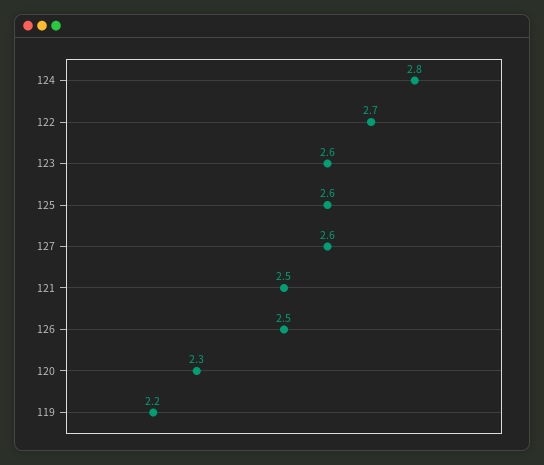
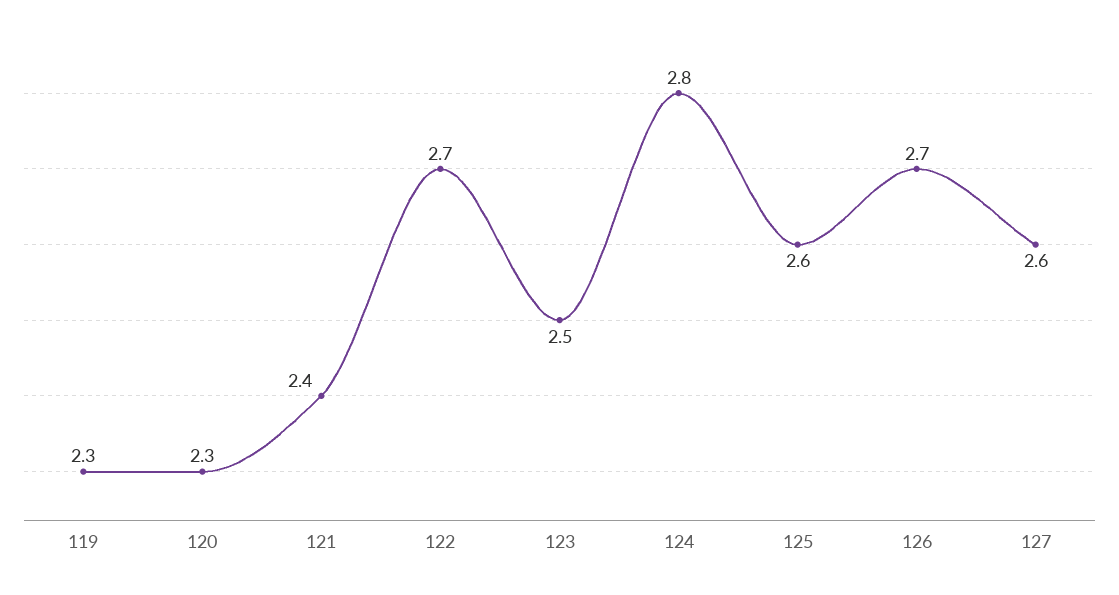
123: 2.6 -> 2.5
121: 2.5 -> 2.4
126: 2.5 -> 2.7
119: 2.2 -> 2.3

